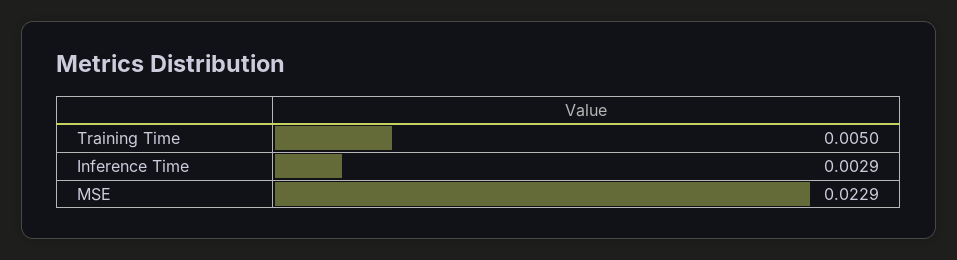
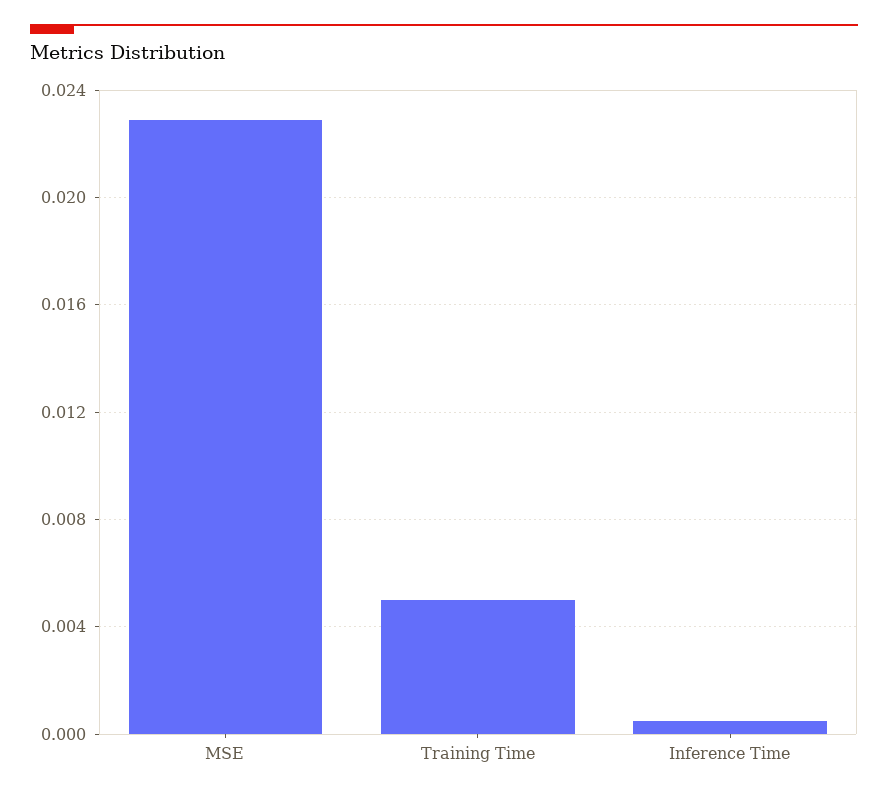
Inference Time: 0.0029 -> 0.0005

